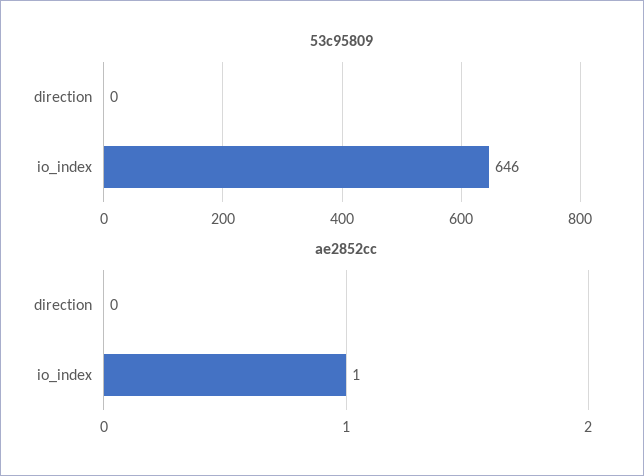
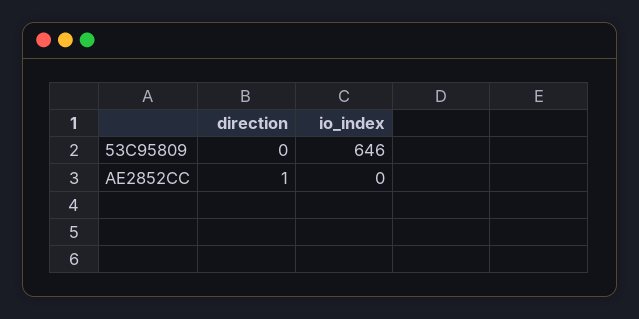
ae2852cc, direction: 0 -> 1
ae2852cc, io_index: 1 -> 0

